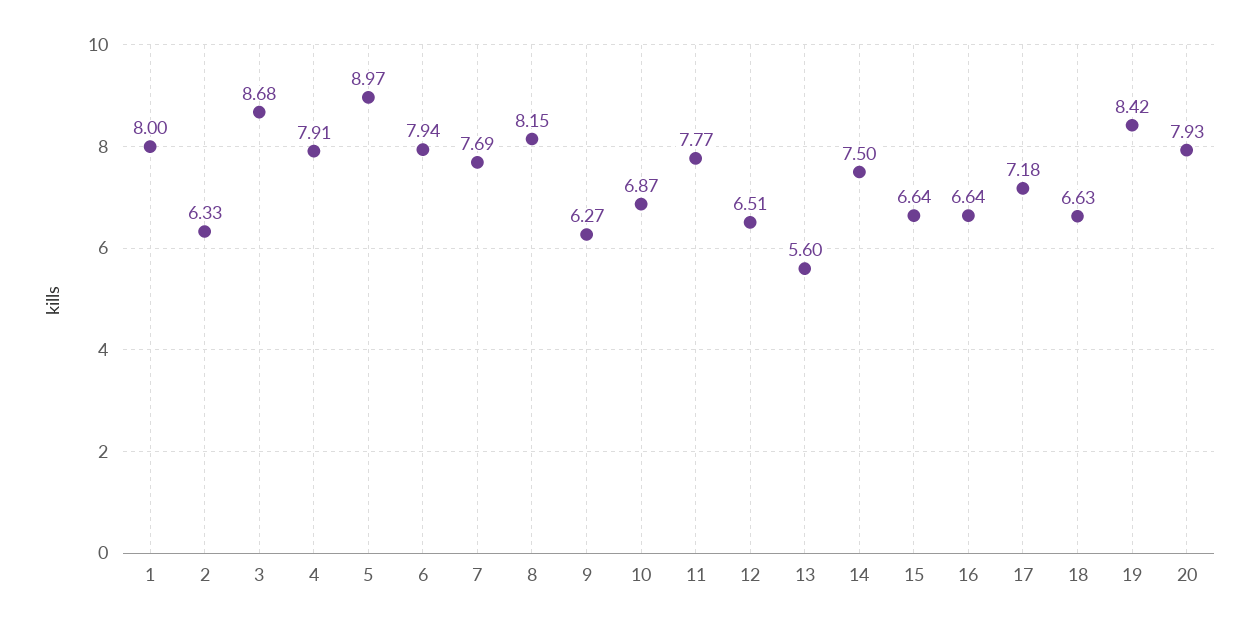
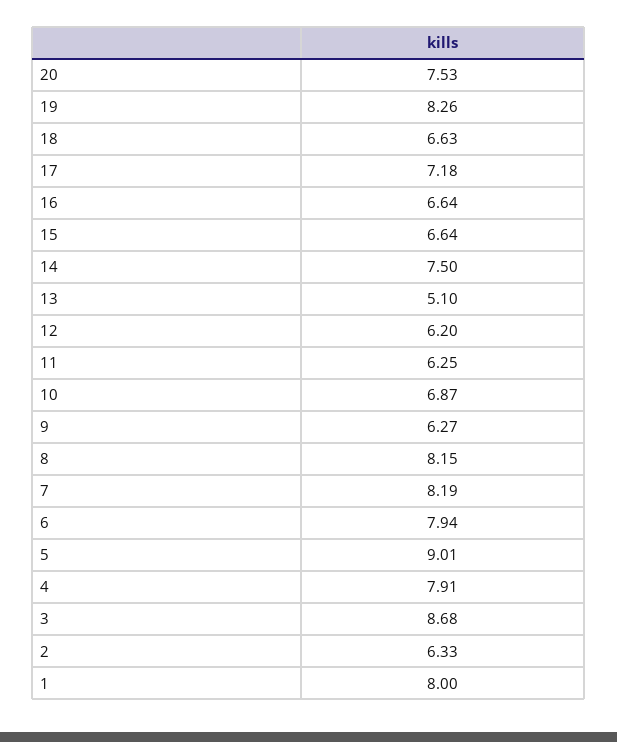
5: 8.97 -> 9.01
7: 7.69 -> 8.19
11: 7.77 -> 6.25
12: 6.51 -> 6.2
13: 5.6 -> 5.1
19: 8.42 -> 8.26
20: 7.93 -> 7.53

